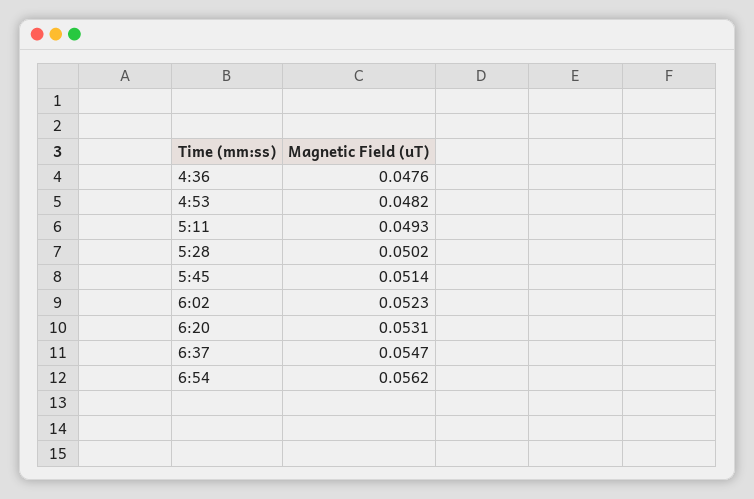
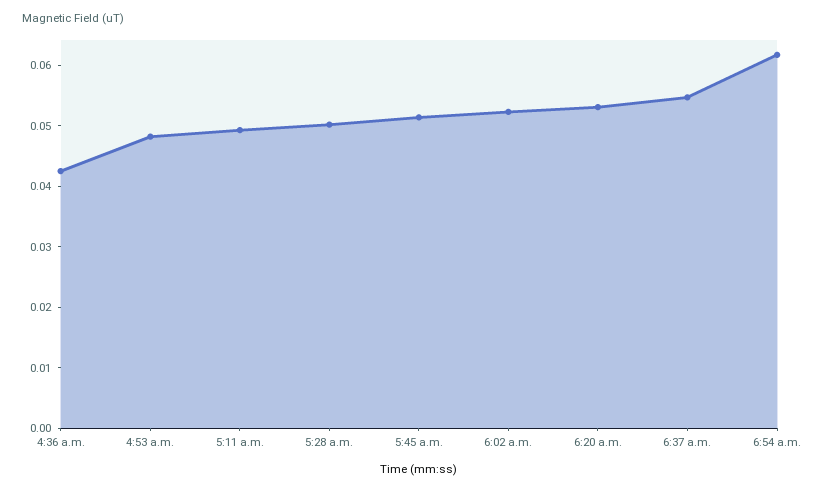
4:36: 0.0476 -> 0.042
6:54: 0.0562 -> 0.062

